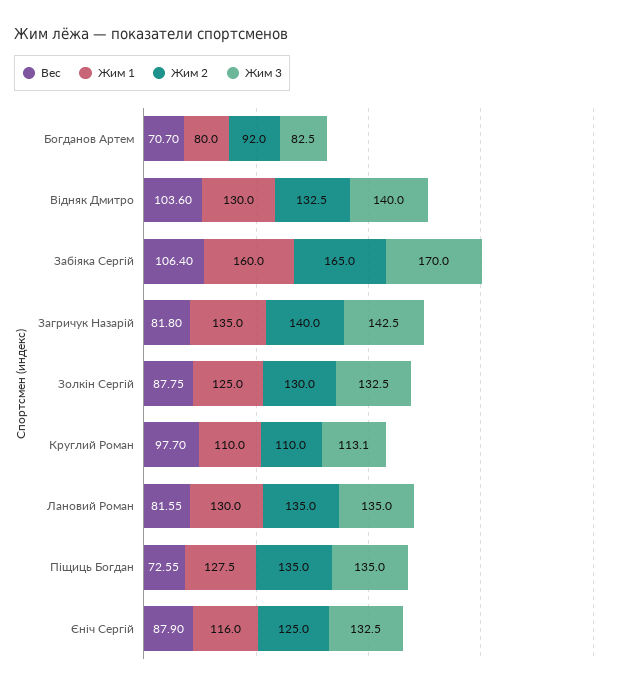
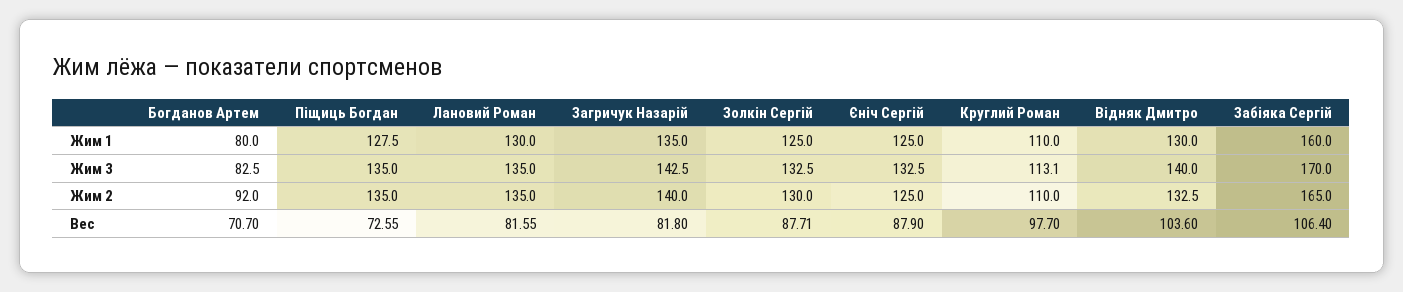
Вес, Золкін Сергій: 87.75 -> 87.71
Жим 1, Єніч Сергій: 116 -> 125

